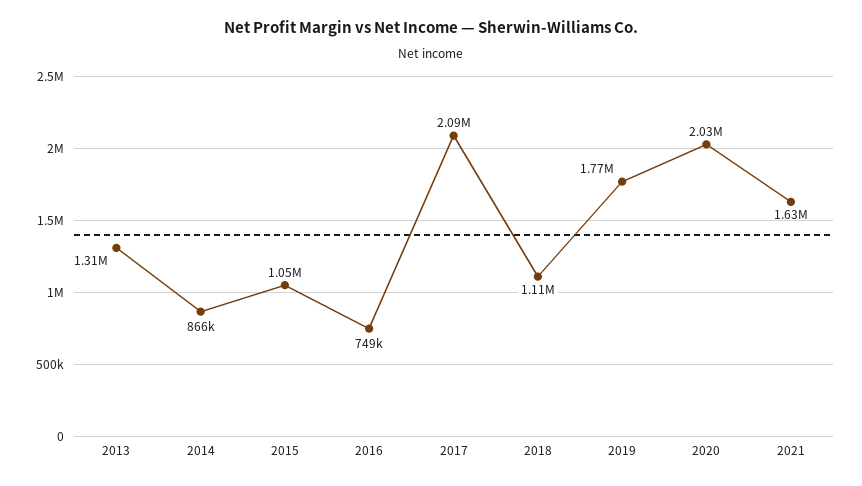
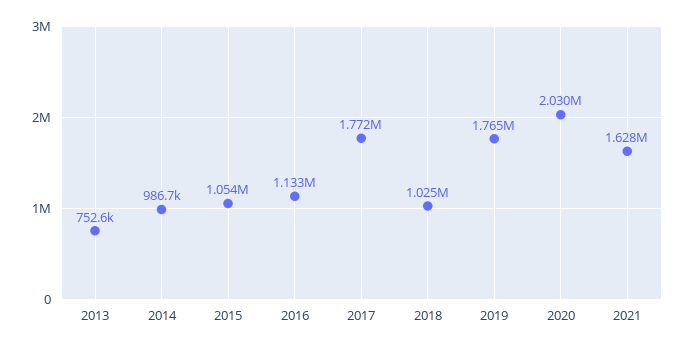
2013: 1310000 -> 752600
2014: 866000 -> 986700
2016: 749000 -> 1133000
2017: 2090000 -> 1772000
2018: 1110000 -> 1025000

